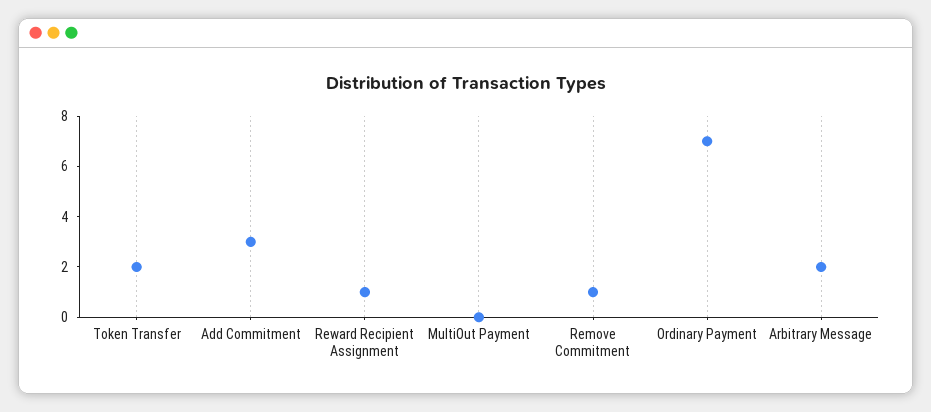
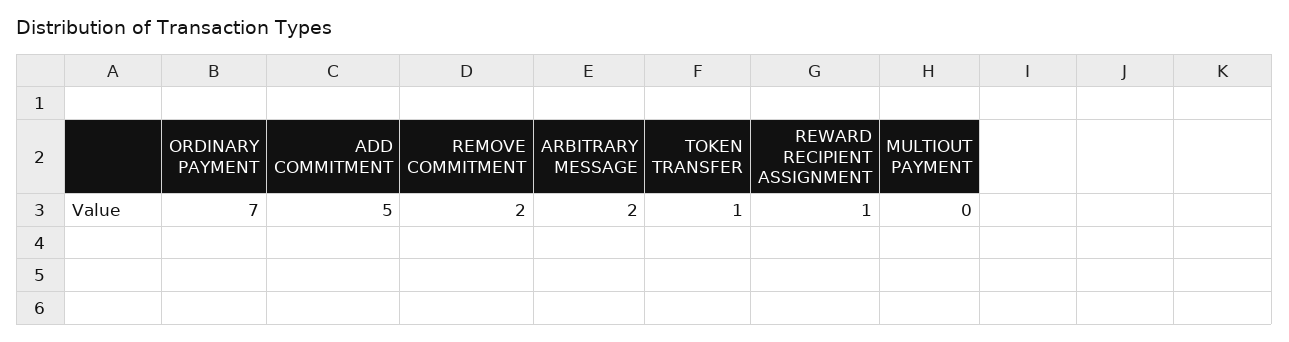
Token Transfer: 2 -> 1
Add Commitment: 3 -> 5
Remove Commitment: 1 -> 2

